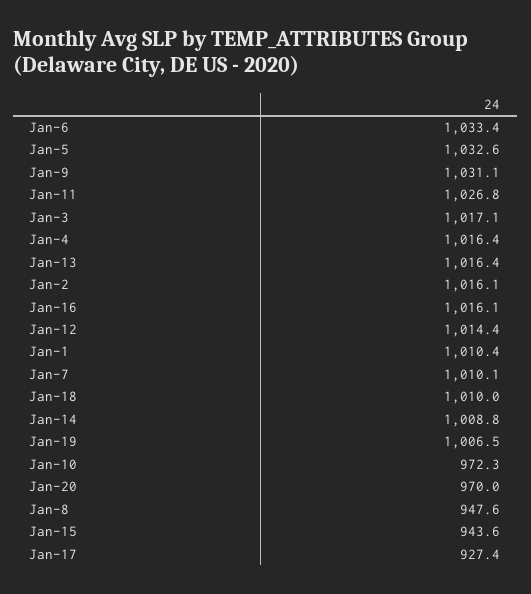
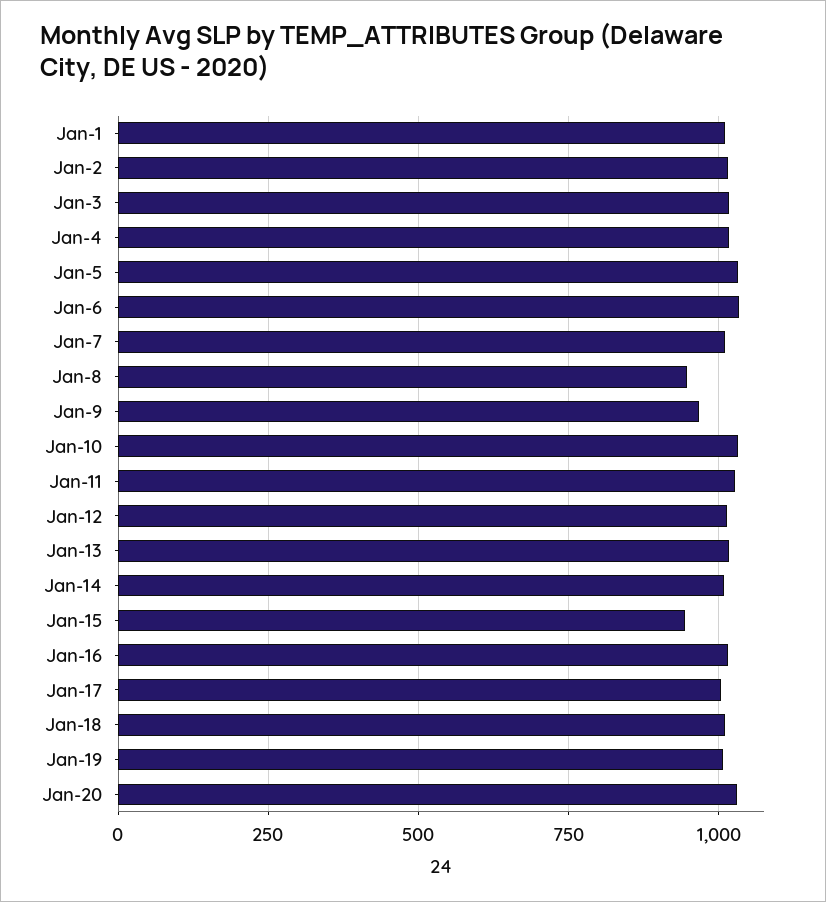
Jan-9: 1031.1 -> 975
Jan-10: 972.3 -> 1025
Jan-20: 970 -> 1025
Jan-17: 927.4 -> 1000

